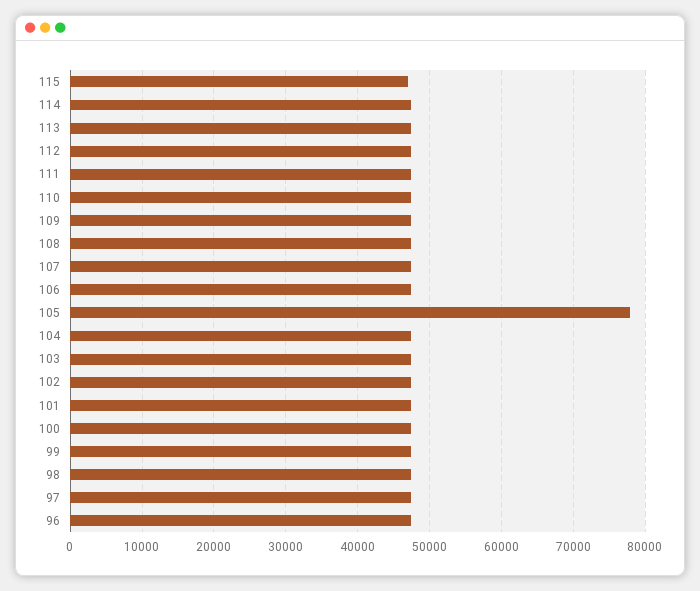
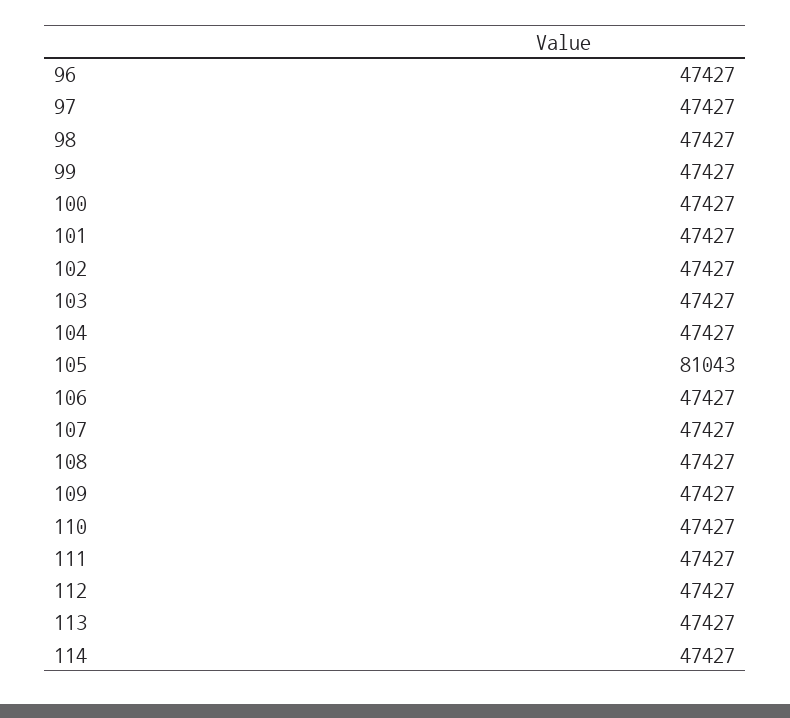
115: 47000 -> none
105: 78000 -> 81043

